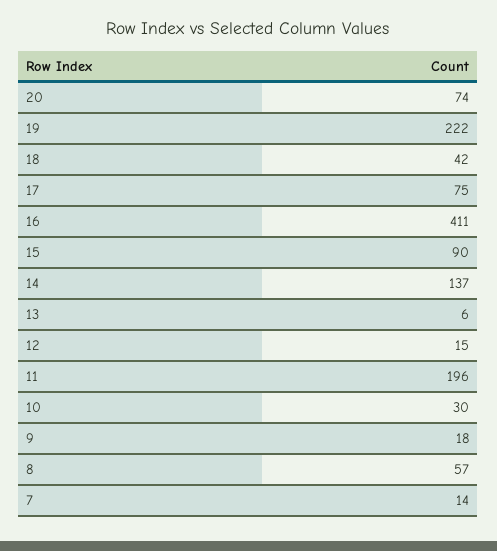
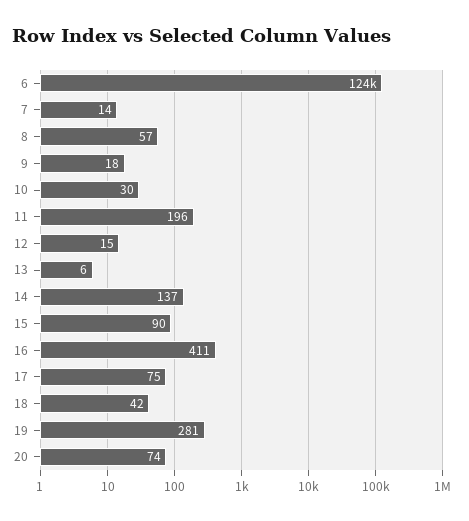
19: 222 -> 281
6: none -> 124000

